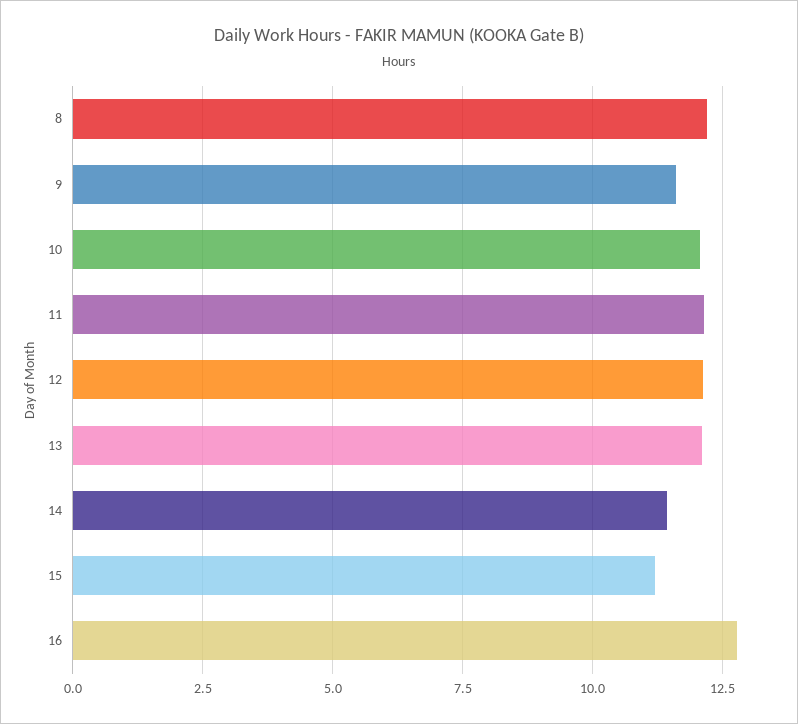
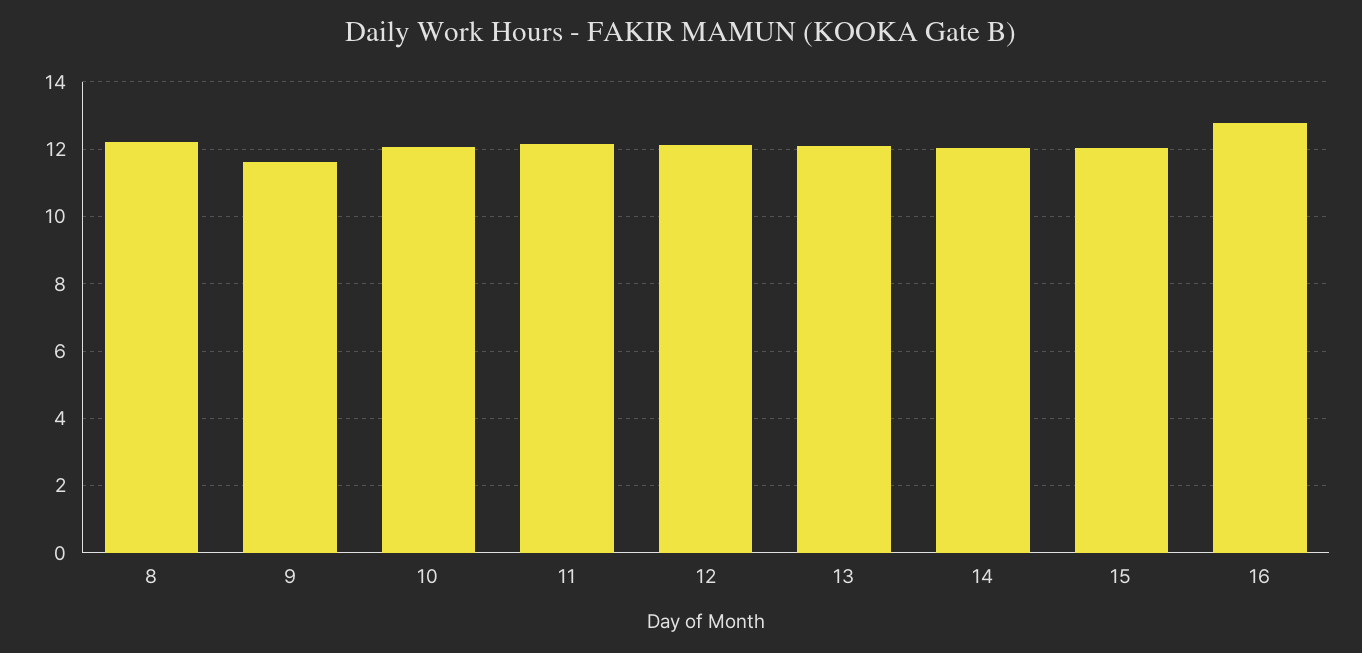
14: 11.5 -> 12
15: 11.25 -> 12

